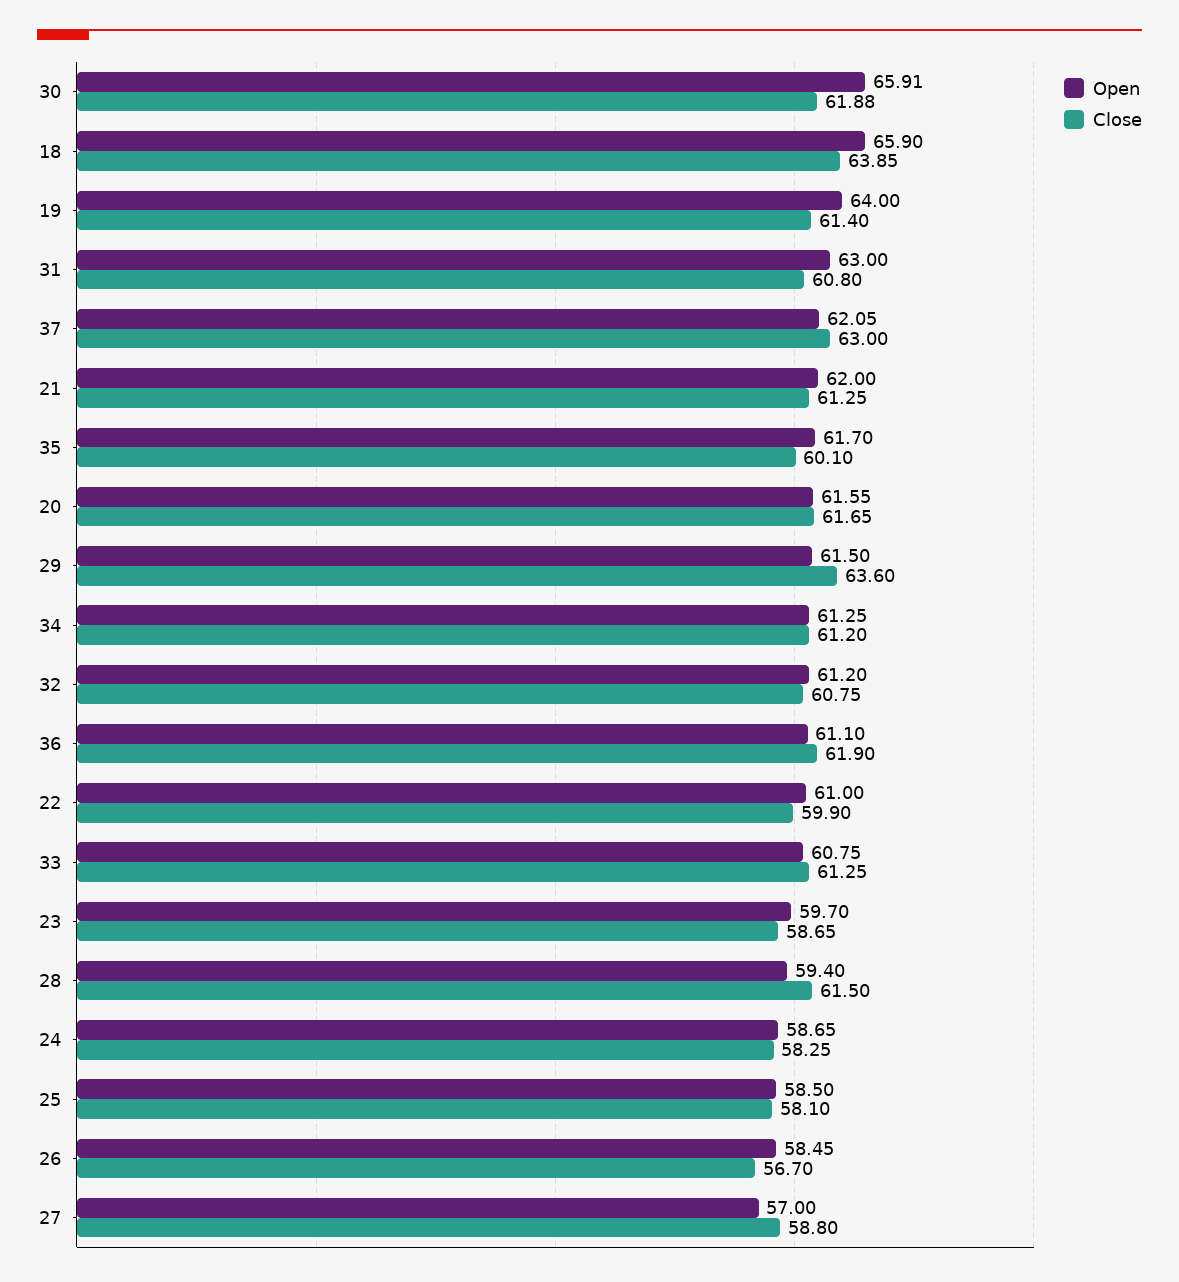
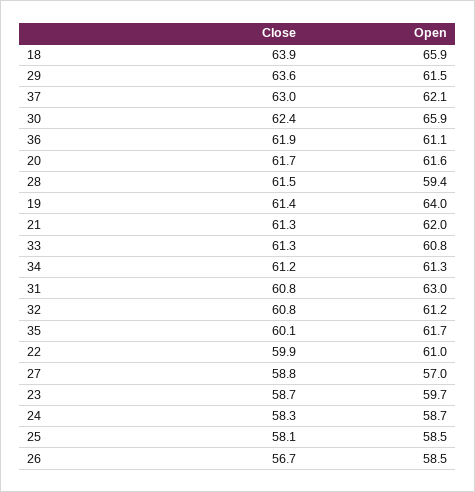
Close, 30: 61.88 -> 62.4

